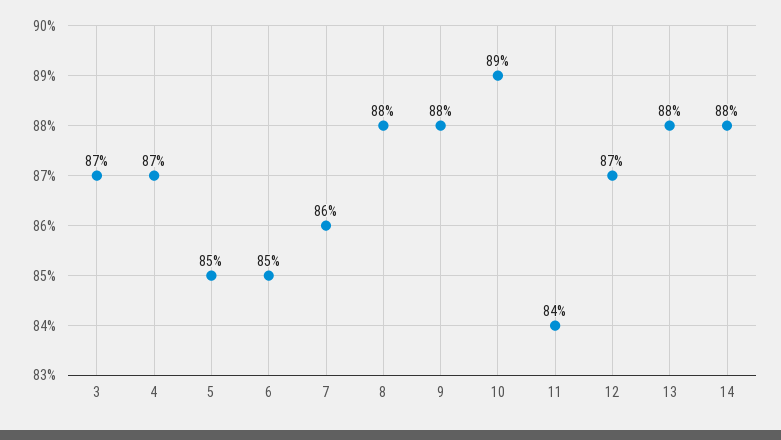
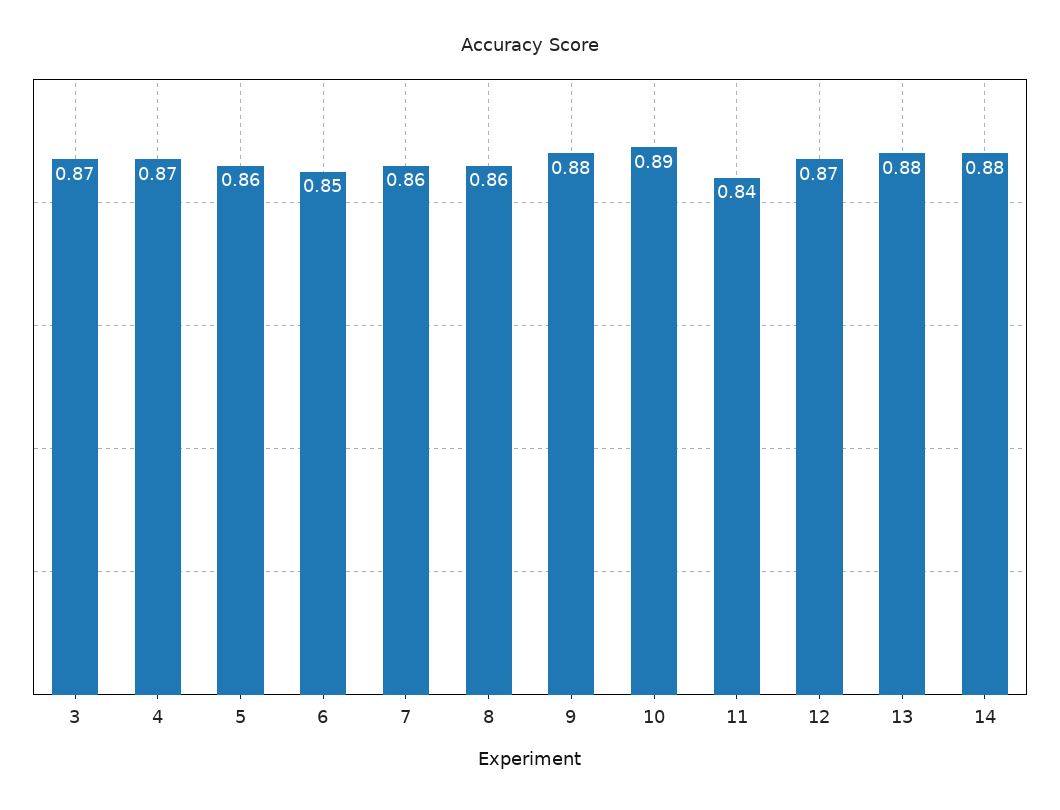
5: 0.85 -> 0.86
8: 0.88 -> 0.86

